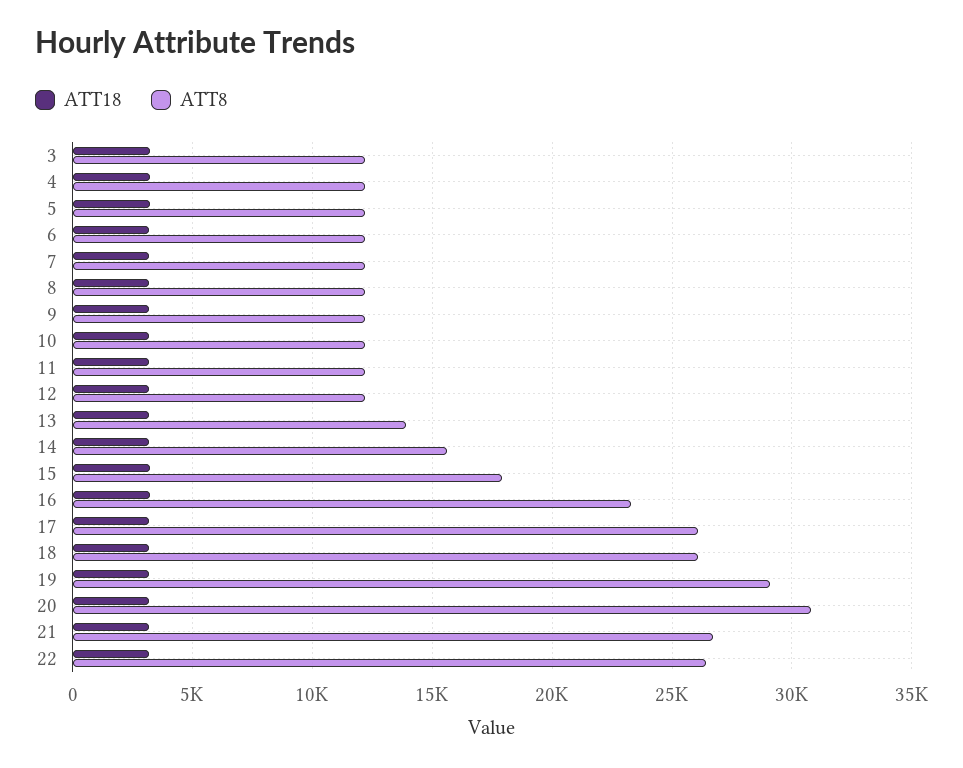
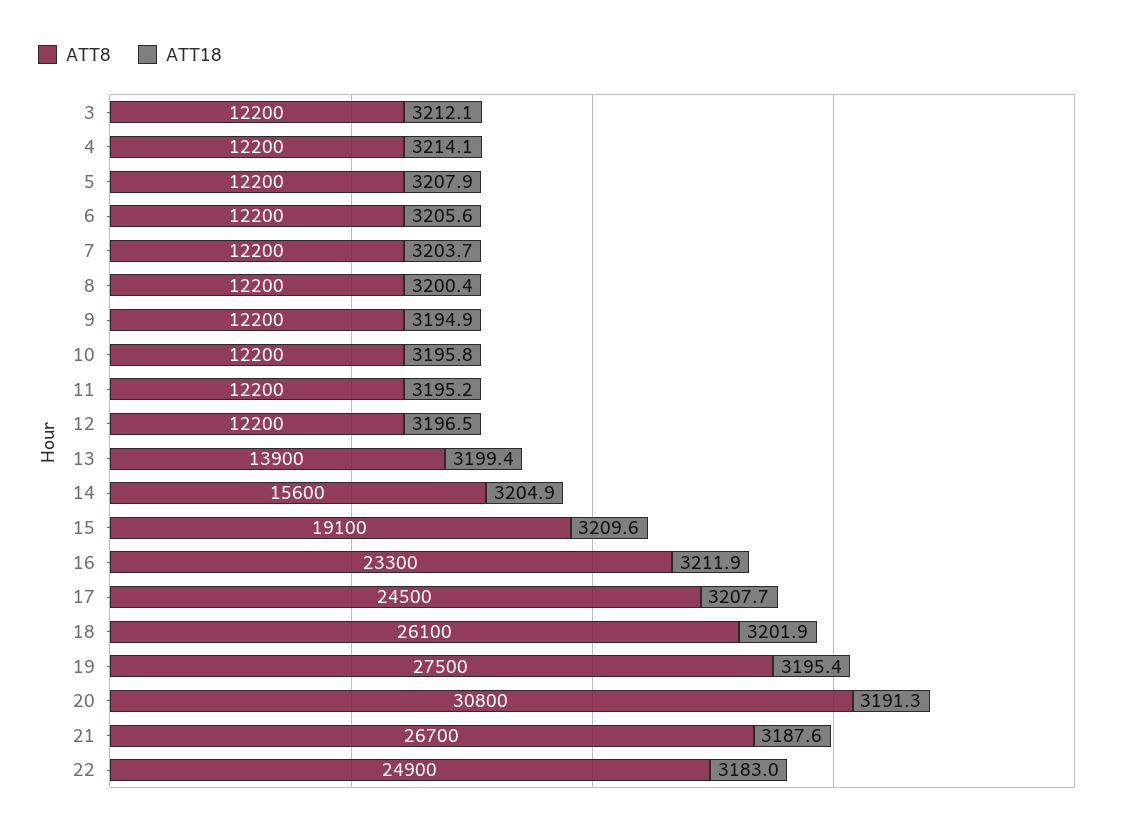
ATT8, 15: 18000 -> 19100
ATT8, 17: 26000 -> 24500
ATT8, 19: 29000 -> 27500
ATT8, 22: 26500 -> 24900

